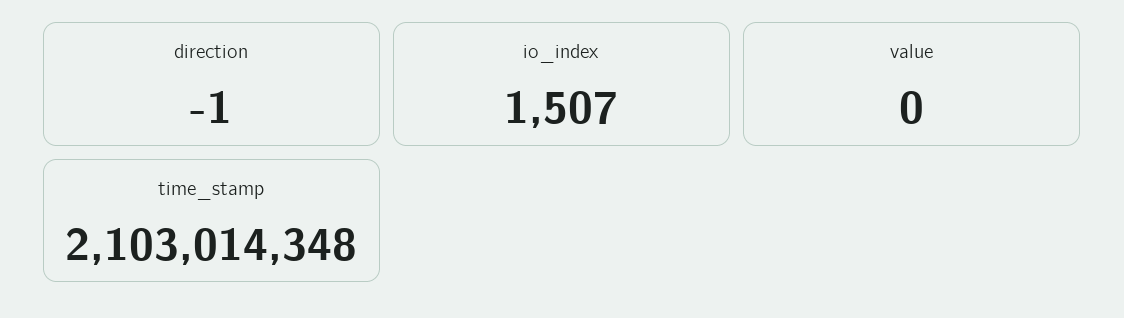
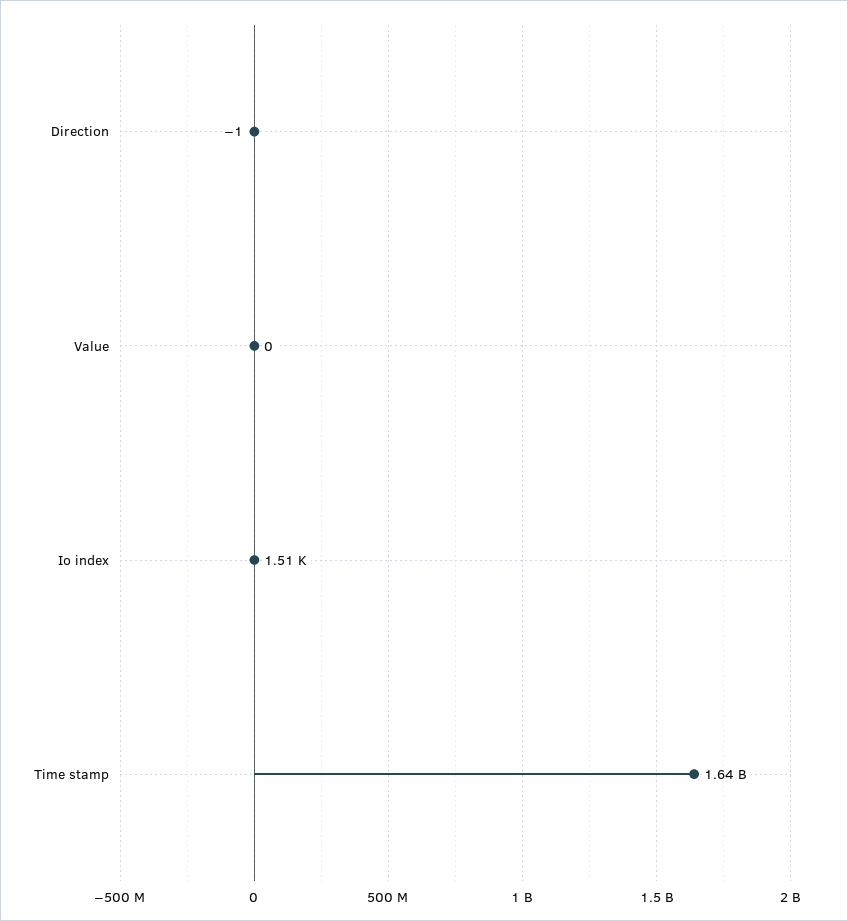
time_stamp: 2103014348 -> 1640000000

